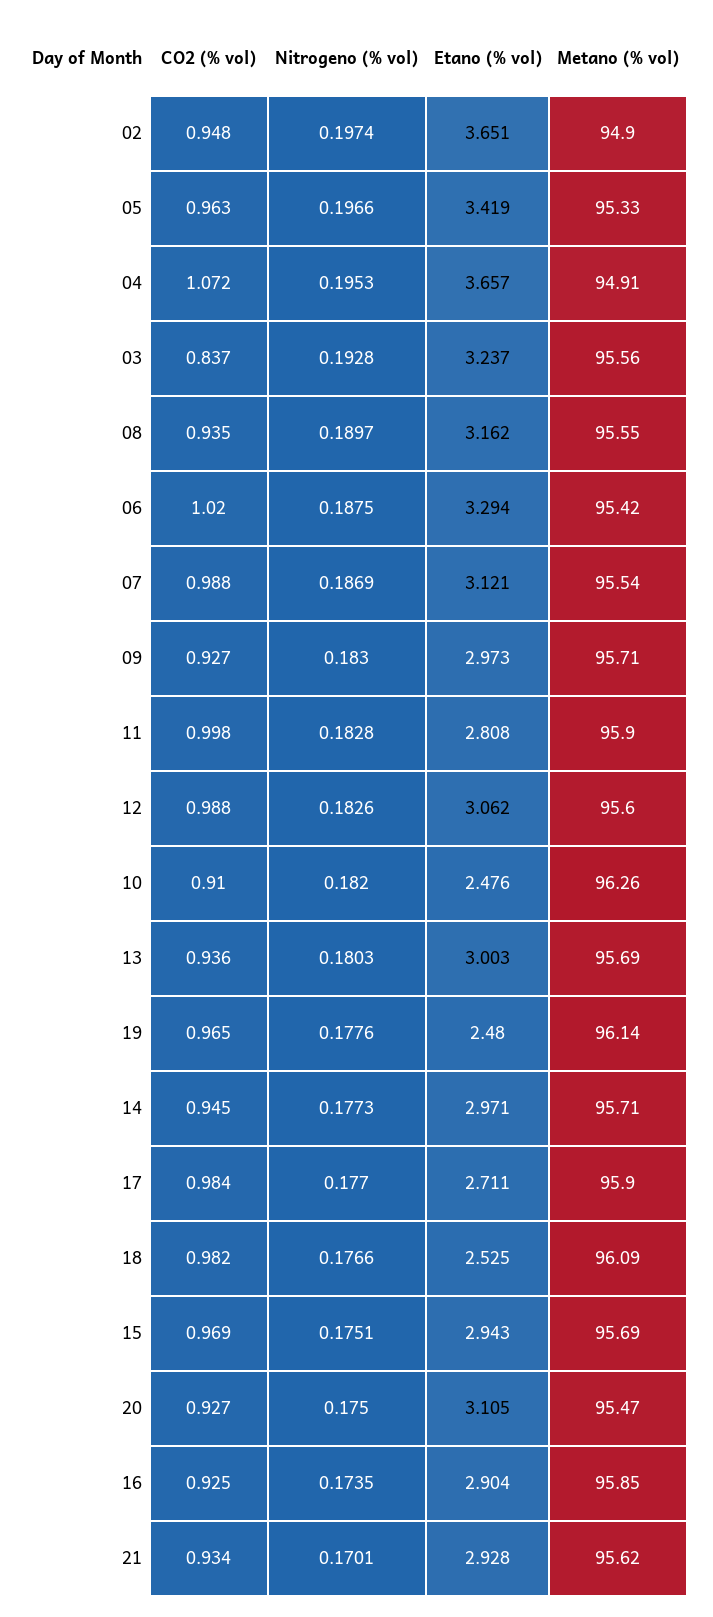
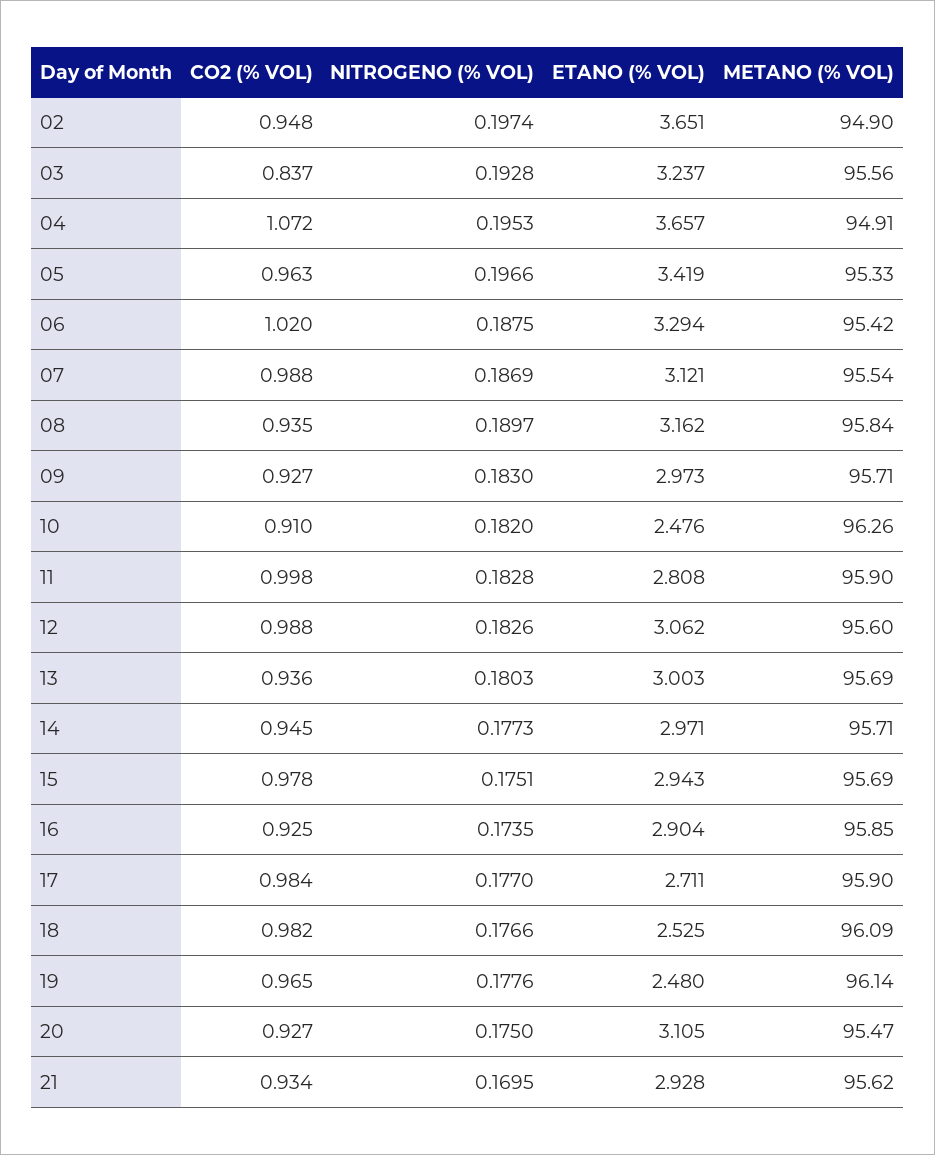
Metano (% vol), 08: 95.55 -> 95.84
CO2 (% vol), 15: 0.969 -> 0.978
Nitrogeno (% vol), 21: 0.1701 -> 0.1695

